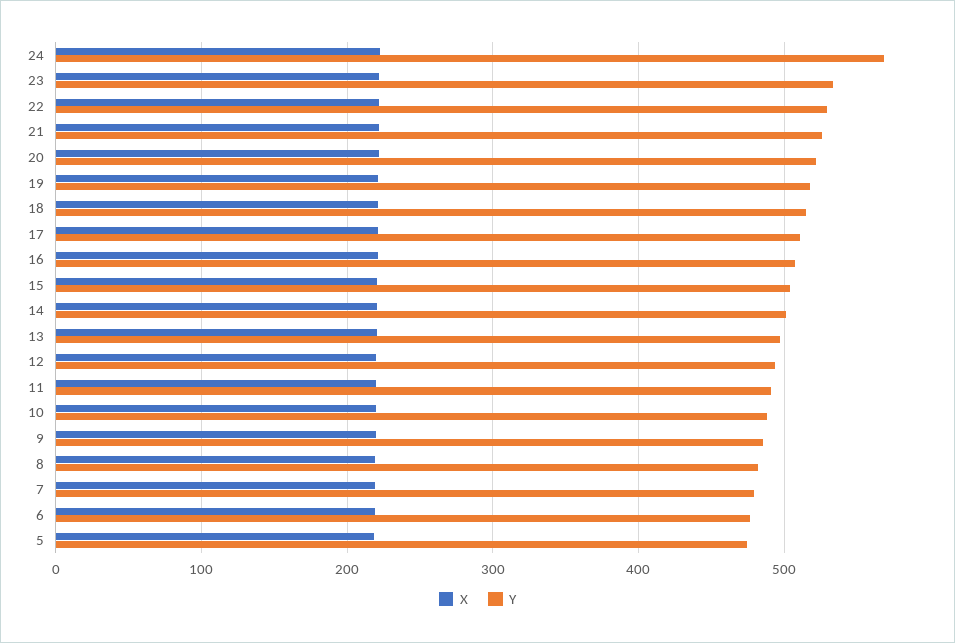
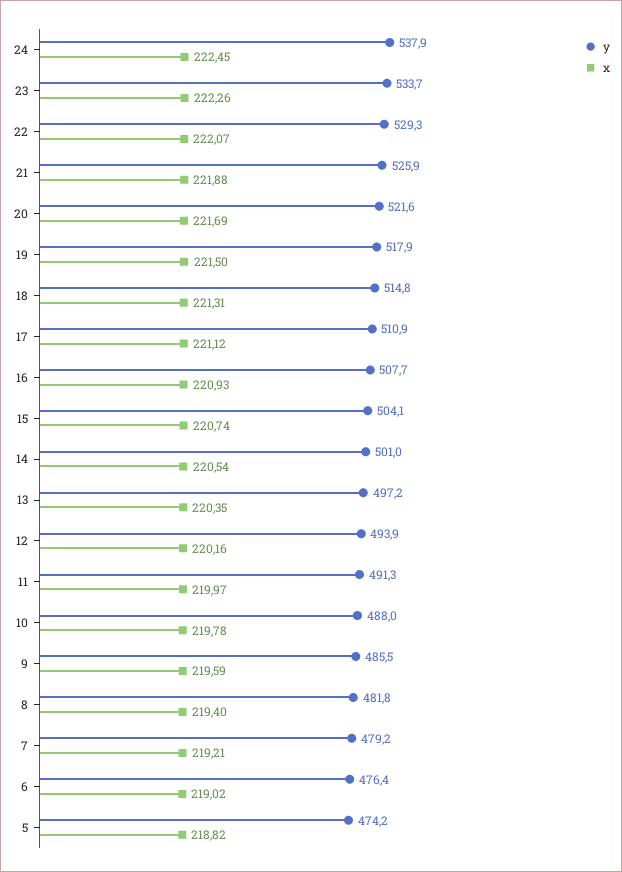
Y, 24: 570 -> 537.9

